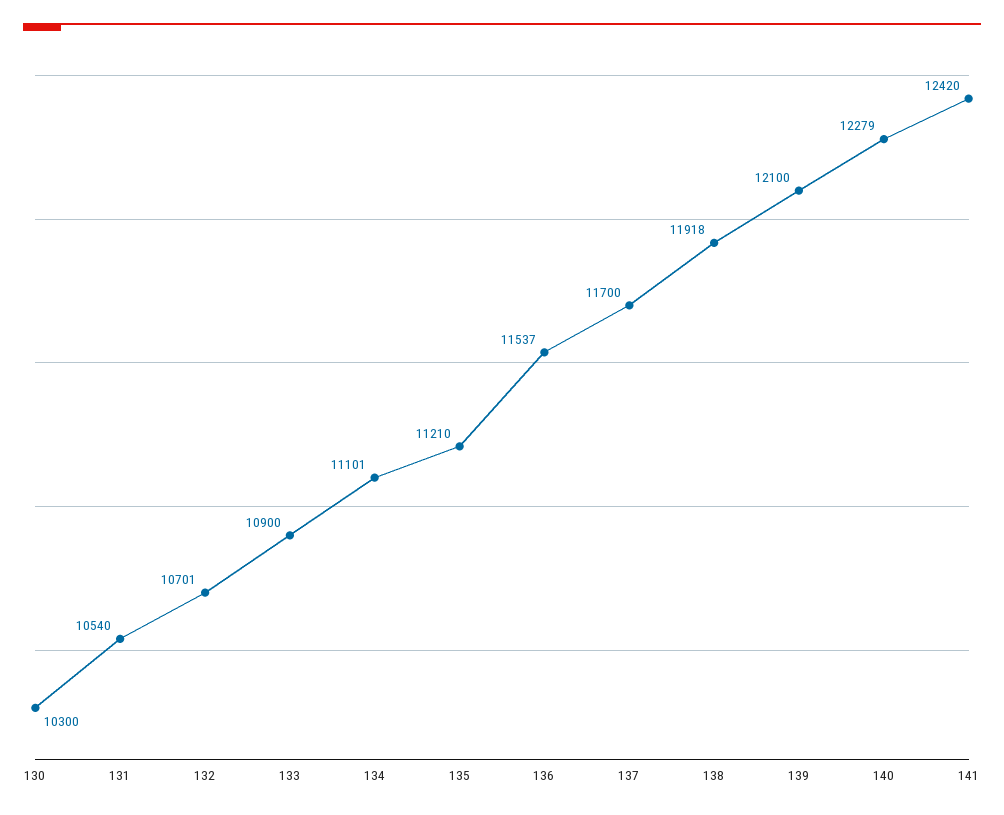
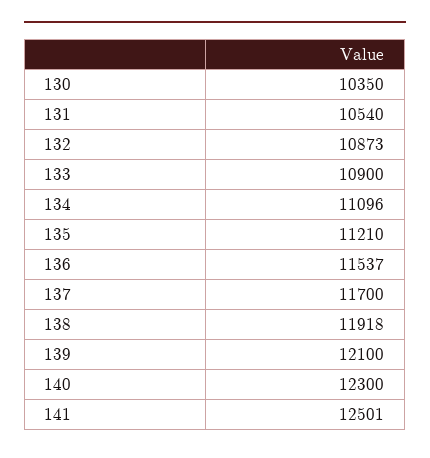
130: 10300 -> 10350
132: 10701 -> 10873
134: 11101 -> 11096
140: 12279 -> 12300
141: 12420 -> 12501

